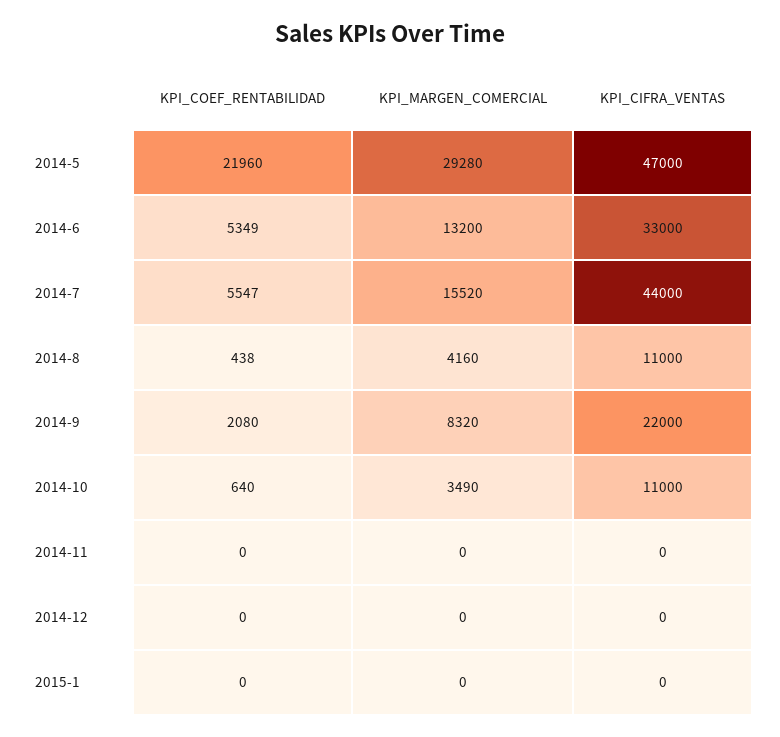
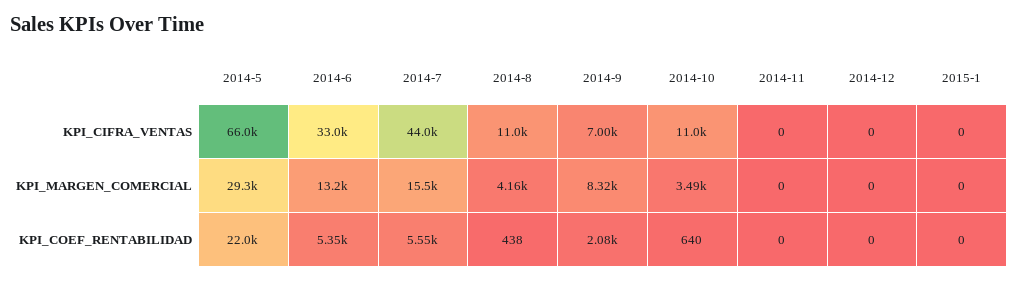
KPI_CIFRA_VENTAS, 2014-5: 47000 -> 66000
KPI_CIFRA_VENTAS, 2014-9: 22000 -> 7000

